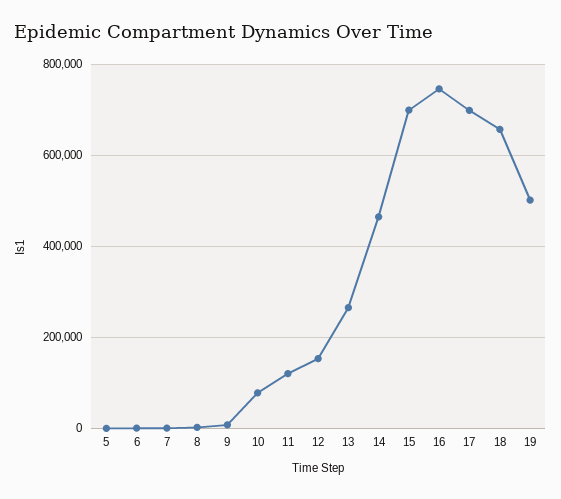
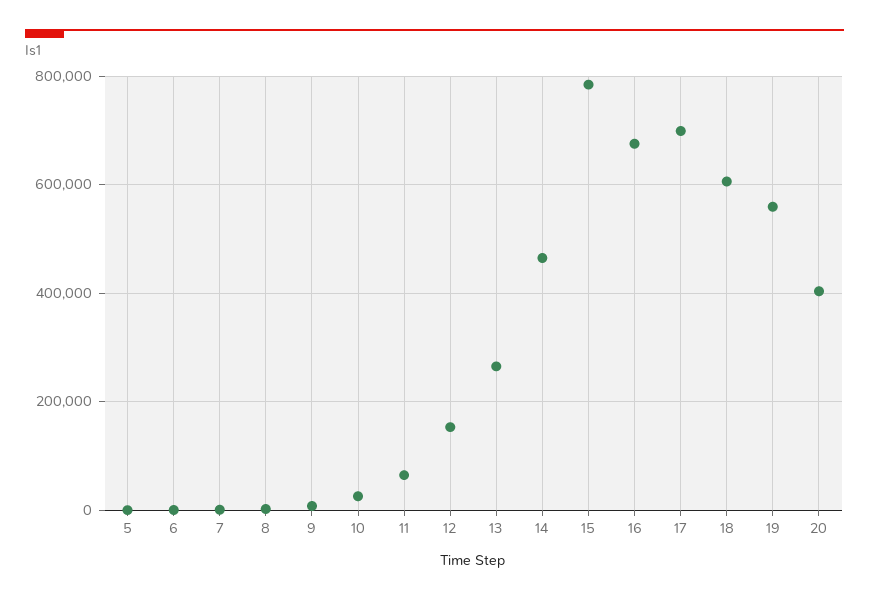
10: 80000 -> 20000
11: 120000 -> 60000
15: 700000 -> 780000
16: 740000 -> 680000
18: 660000 -> 600000
19: 500000 -> 560000
20: none -> 400000

